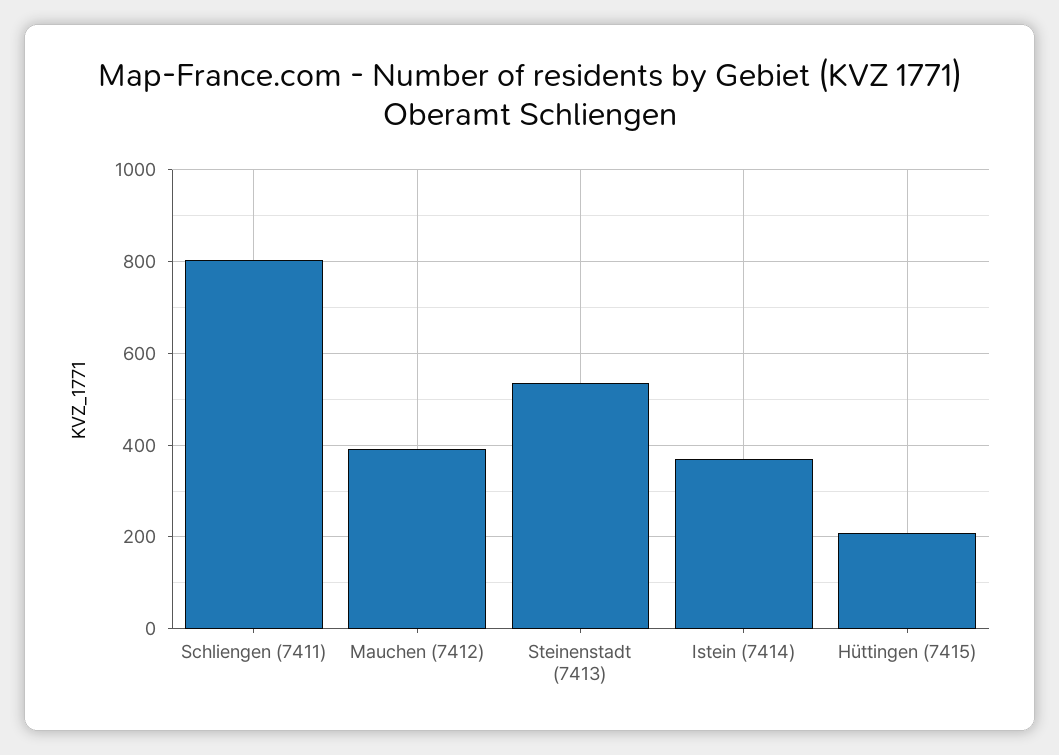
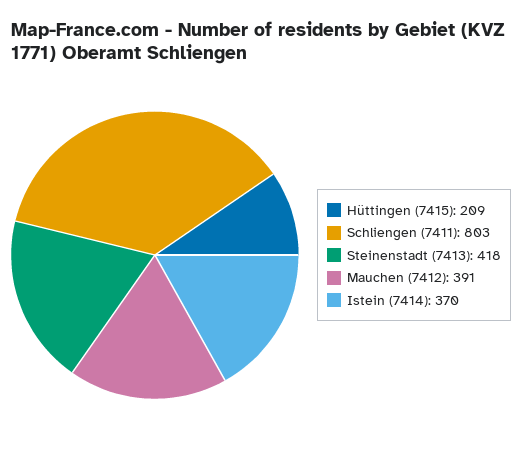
Steinenstadt (7413): 540 -> 418

